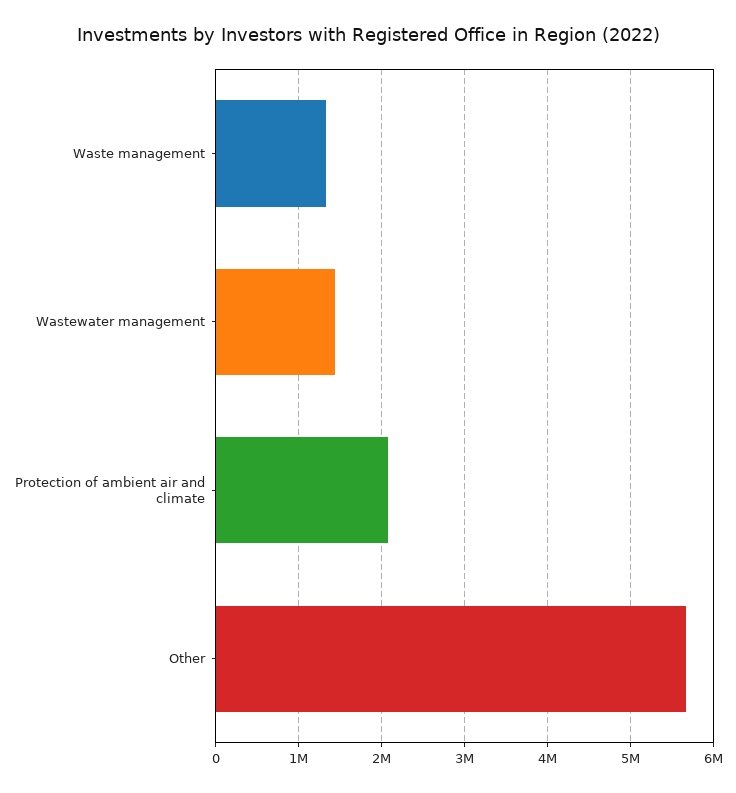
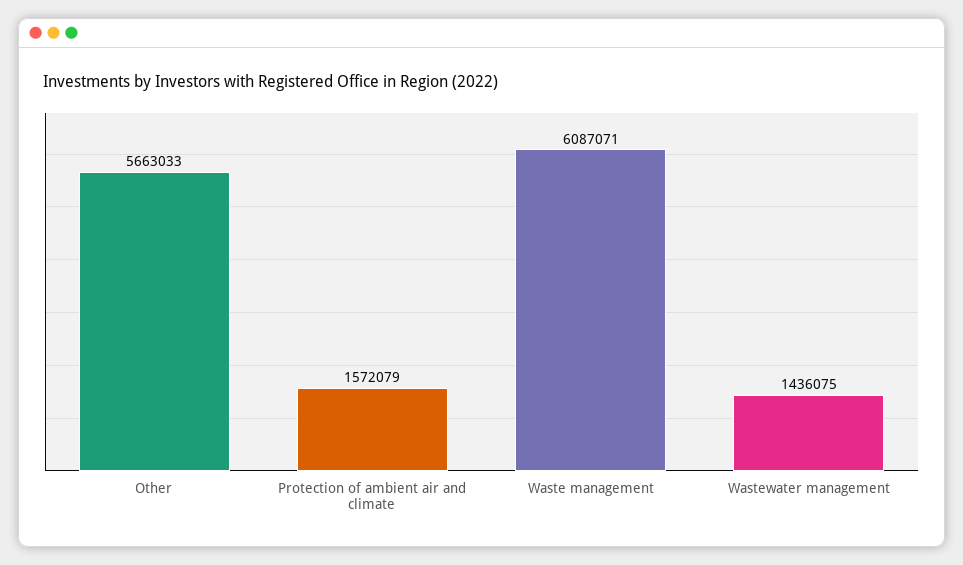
Waste management: 1300000 -> 6087071
Protection of ambient air and climate: 2100000 -> 1572079

